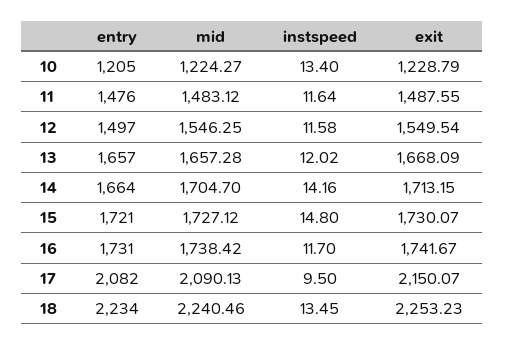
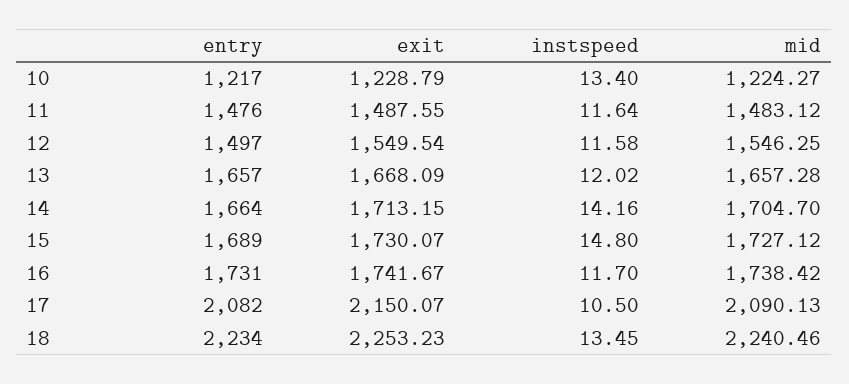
entry, 10: 1205 -> 1217
entry, 15: 1721 -> 1689
instspeed, 17: 9.5 -> 10.5

